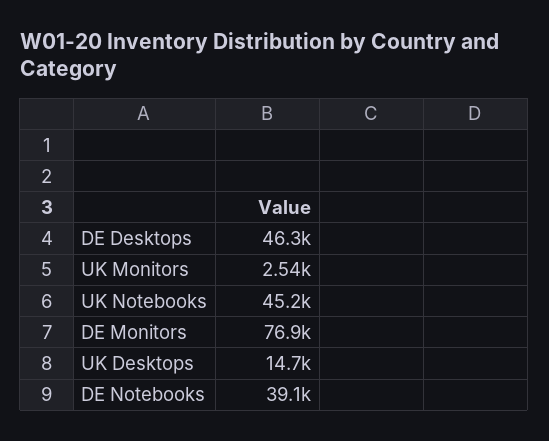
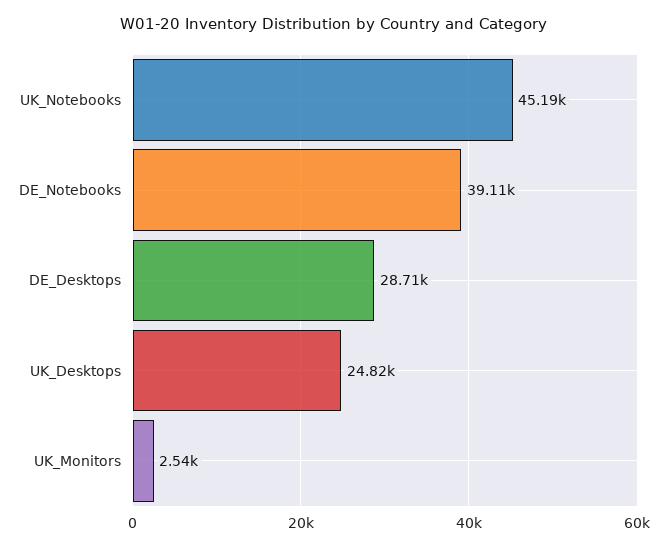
DE Desktops: 46300 -> 28710
DE Monitors: 76900 -> none
UK Desktops: 14700 -> 24820

